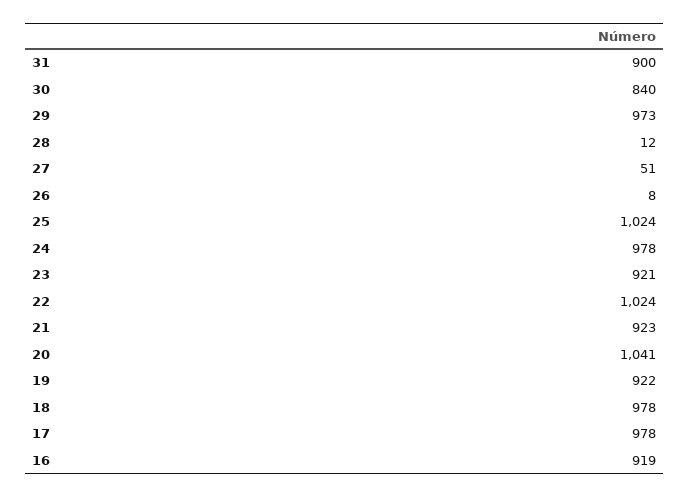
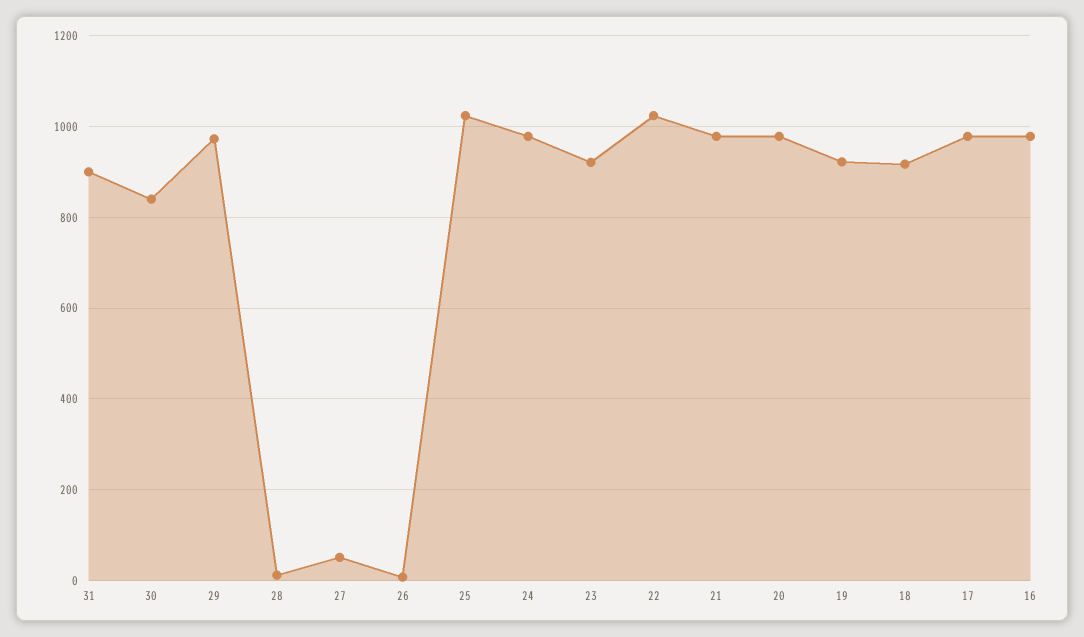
21: 923 -> 980
20: 1041 -> 980
18: 978 -> 920
16: 919 -> 980

